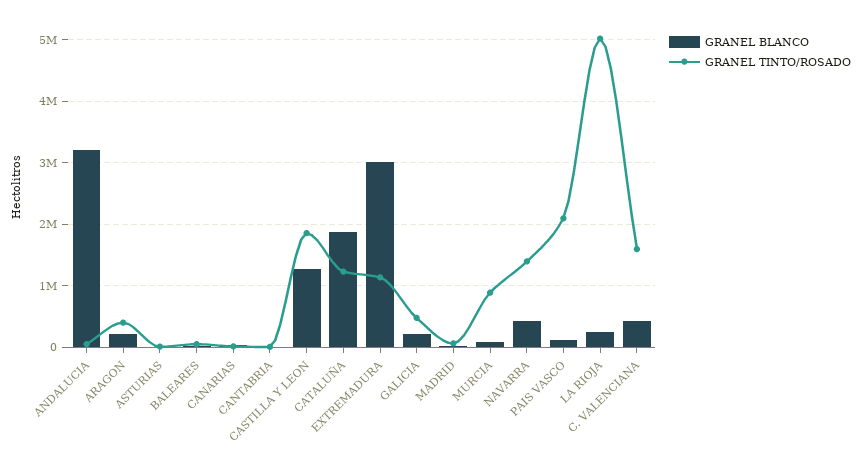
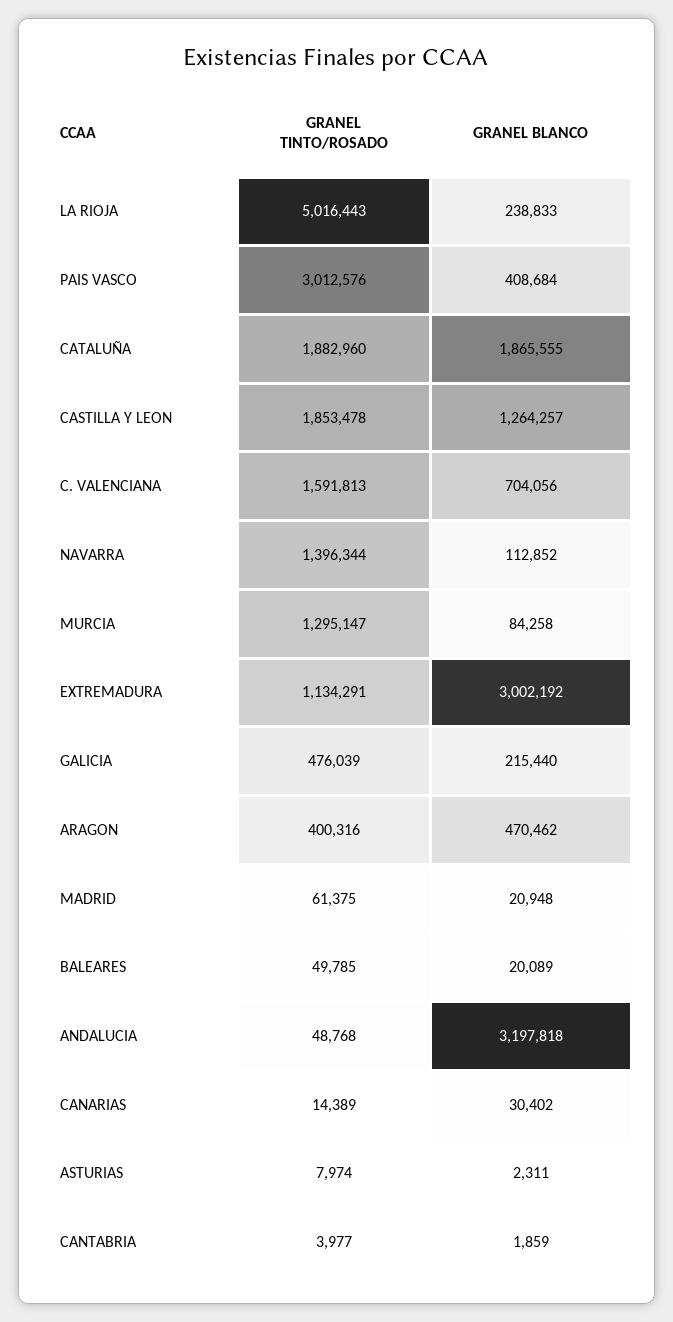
GRANEL BLANCO, ARAGON: 200000 -> 470462
GRANEL TINTO/ROSADO, CATALUÑA: 1200000 -> 1882960
GRANEL TINTO/ROSADO, MURCIA: 900000 -> 1295147
GRANEL BLANCO, NAVARRA: 400000 -> 112852
GRANEL BLANCO, PAIS VASCO: 100000 -> 408684
GRANEL TINTO/ROSADO, PAIS VASCO: 2100000 -> 3012576
GRANEL BLANCO, C. VALENCIANA: 400000 -> 704056

